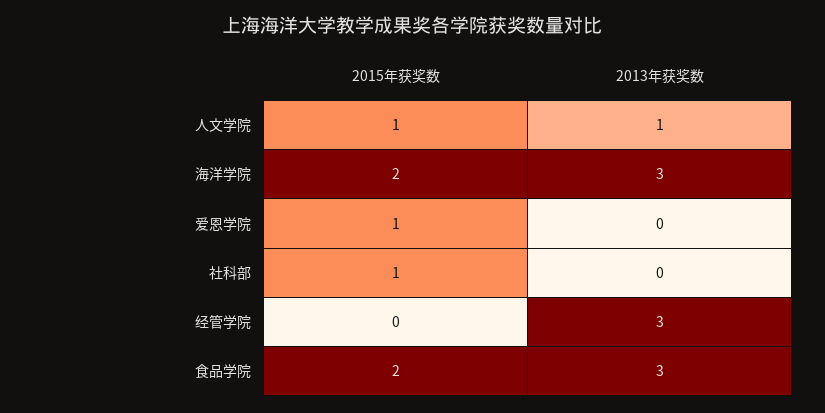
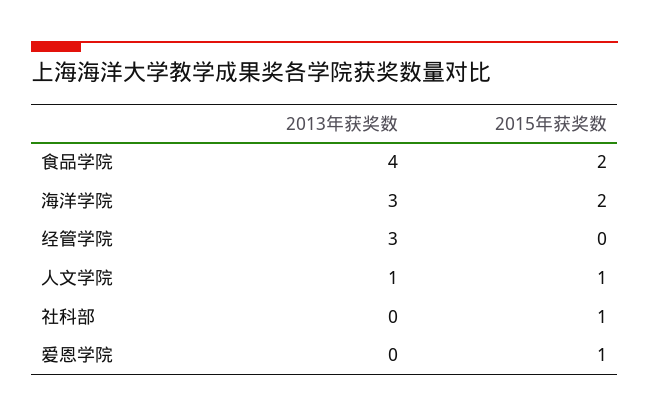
2013年获奖数, 食品学院: 3 -> 4

